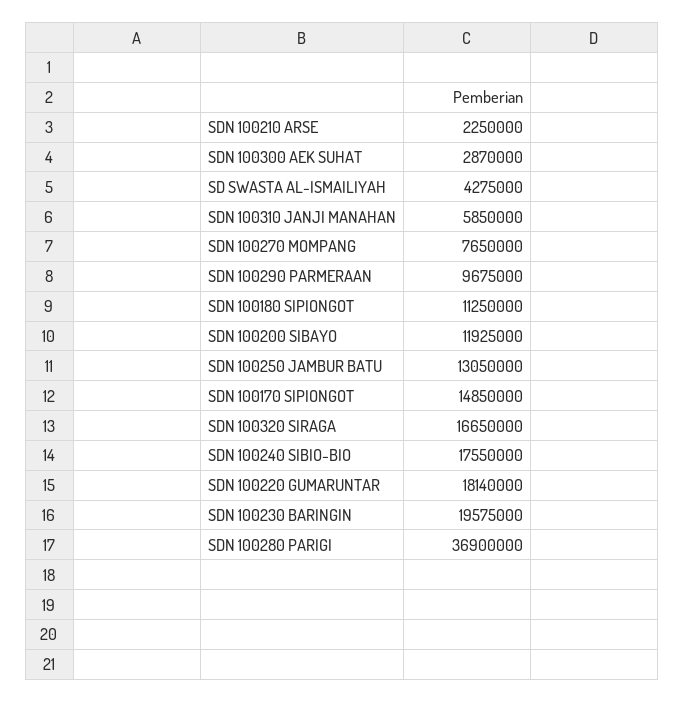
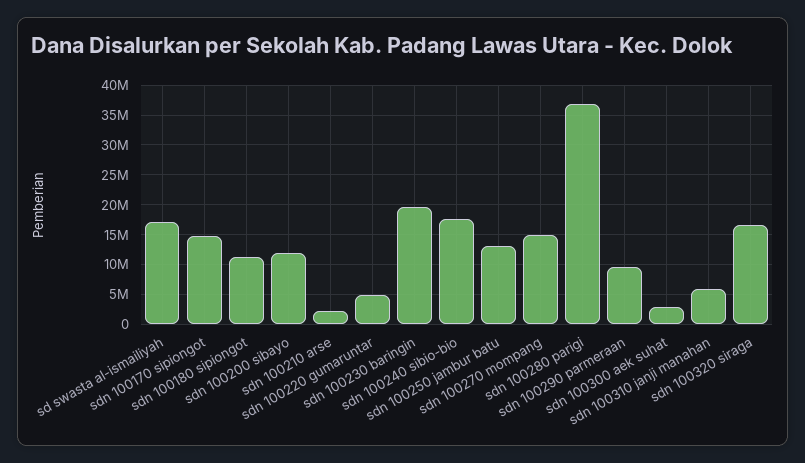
SD SWASTA AL-ISMAILIYAH: 4275000 -> 17500000
SDN 100270 MOMPANG: 7650000 -> 15000000
SDN 100220 GUMARUNTAR: 18140000 -> 5000000

